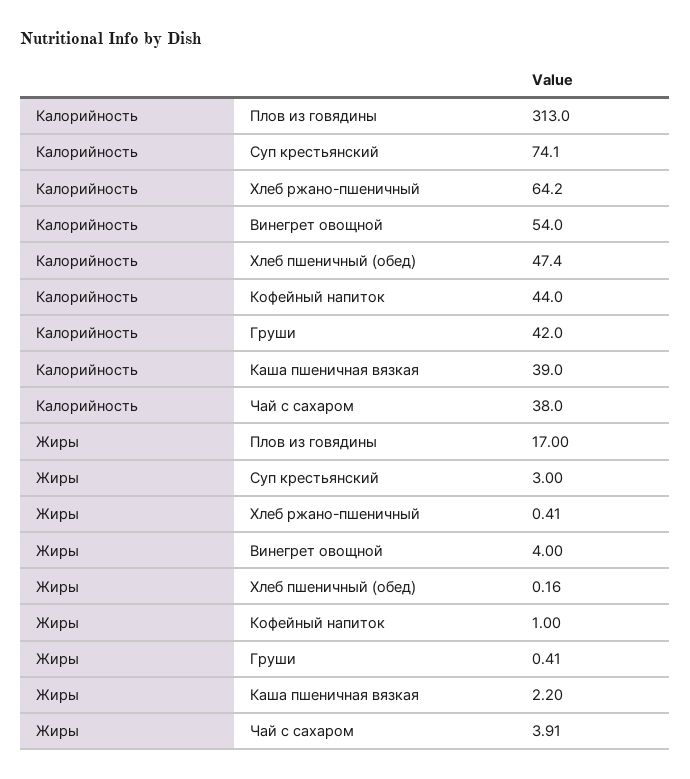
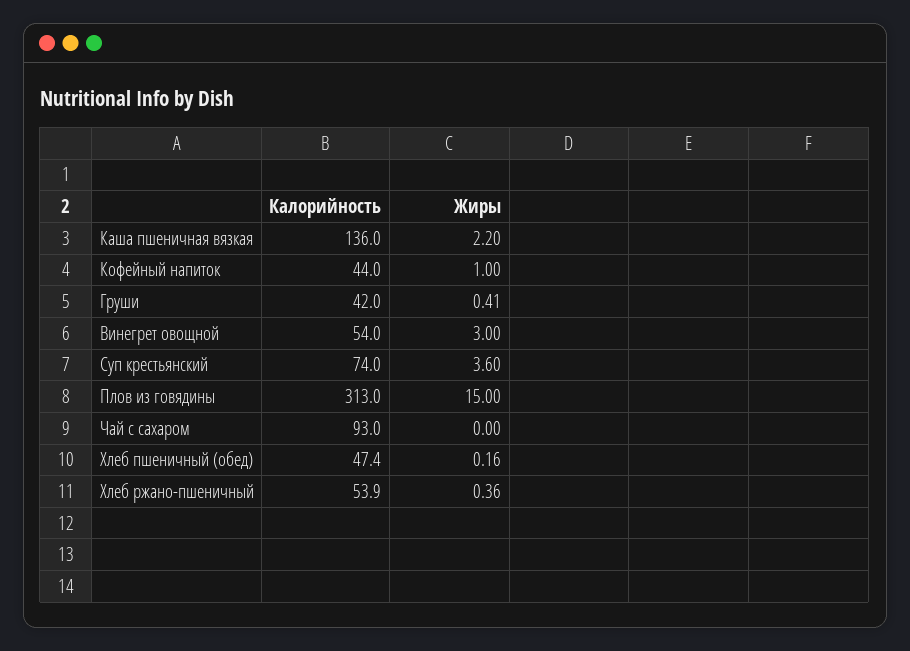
Калорийность, Суп крестьянский: 74.1 -> 74
Калорийность, Хлеб ржано-пшеничный: 64.2 -> 53.9
Калорийность, Каша пшеничная вязкая: 39 -> 136
Калорийность, Чай с сахаром: 38 -> 93
Жиры, Плов из говядины: 17 -> 15
Жиры, Суп крестьянский: 3 -> 3.6
Жиры, Хлеб ржано-пшеничный: 0.41 -> 0.36
Жиры, Винегрет овощной: 4 -> 3
Жиры, Чай с сахаром: 3.91 -> 0

